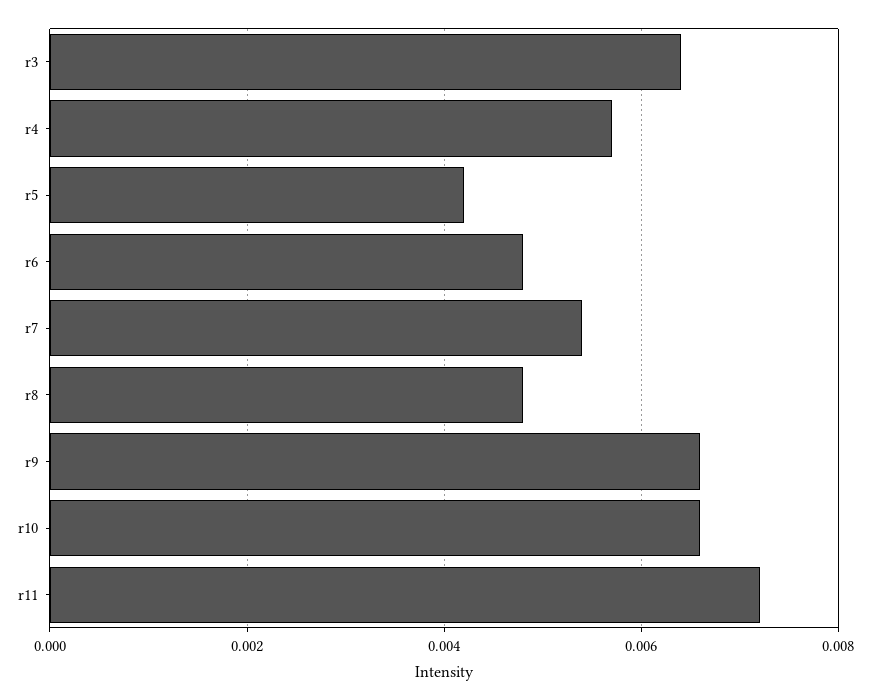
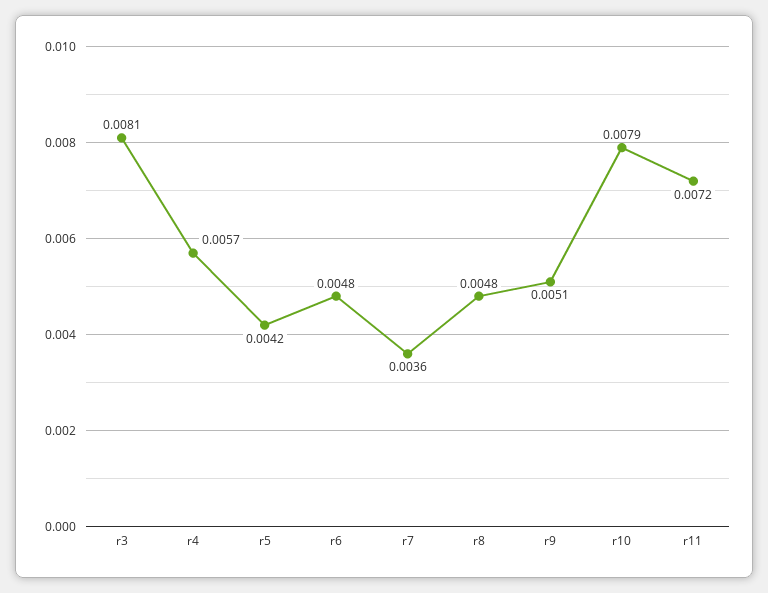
r3: 0.0065 -> 0.0081
r7: 0.0055 -> 0.0036
r9: 0.0065 -> 0.0051
r10: 0.0065 -> 0.0079

